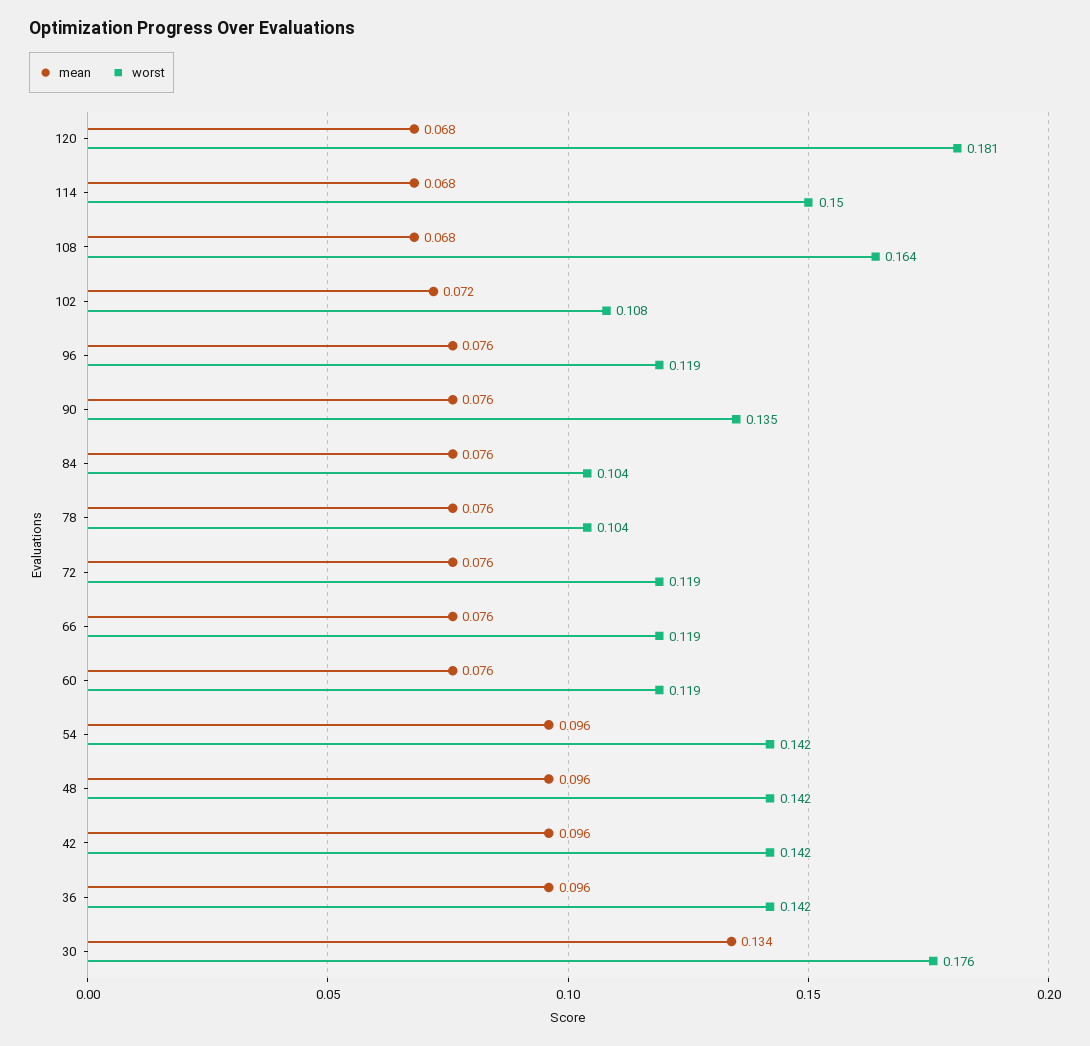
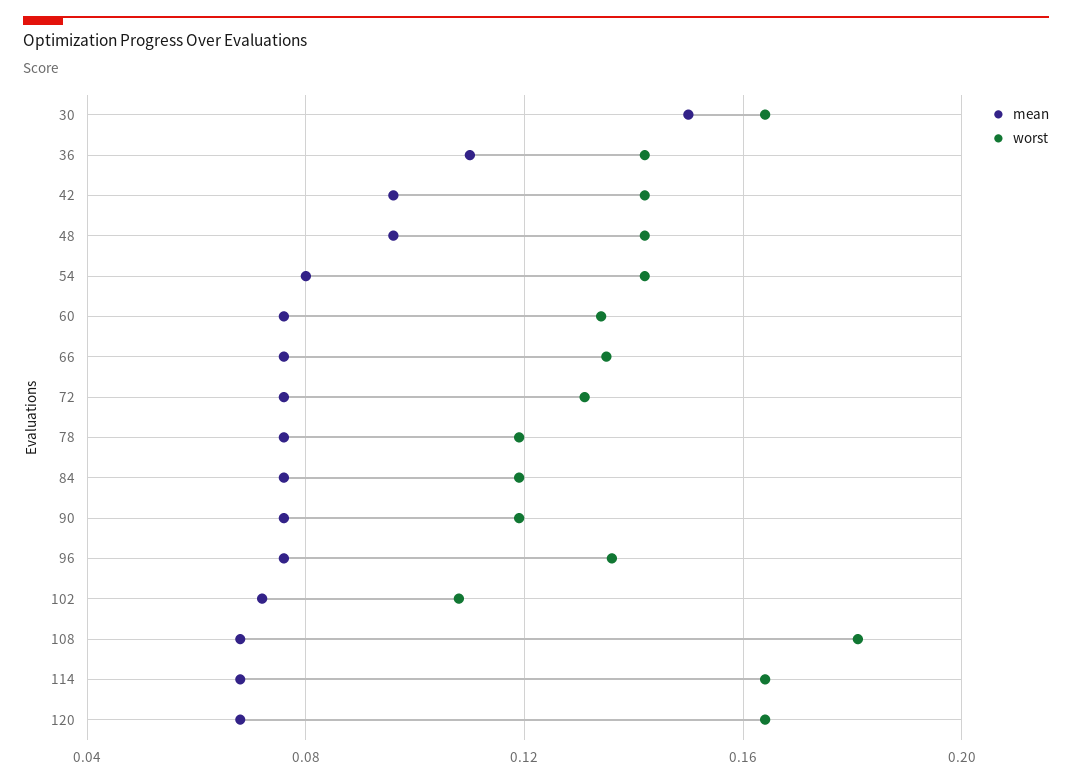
worst, 120: 0.181 -> 0.165
worst, 114: 0.15 -> 0.165
worst, 108: 0.164 -> 0.18
worst, 96: 0.119 -> 0.135
worst, 90: 0.135 -> 0.12
worst, 84: 0.104 -> 0.12
worst, 78: 0.104 -> 0.12
worst, 72: 0.119 -> 0.13
worst, 66: 0.119 -> 0.135
worst, 60: 0.119 -> 0.135
mean, 54: 0.096 -> 0.08
mean, 36: 0.096 -> 0.11
mean, 30: 0.134 -> 0.15
worst, 30: 0.176 -> 0.165

